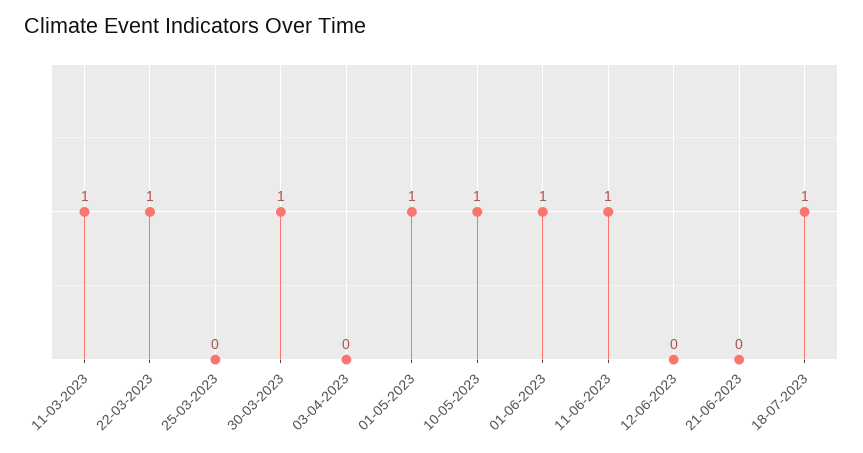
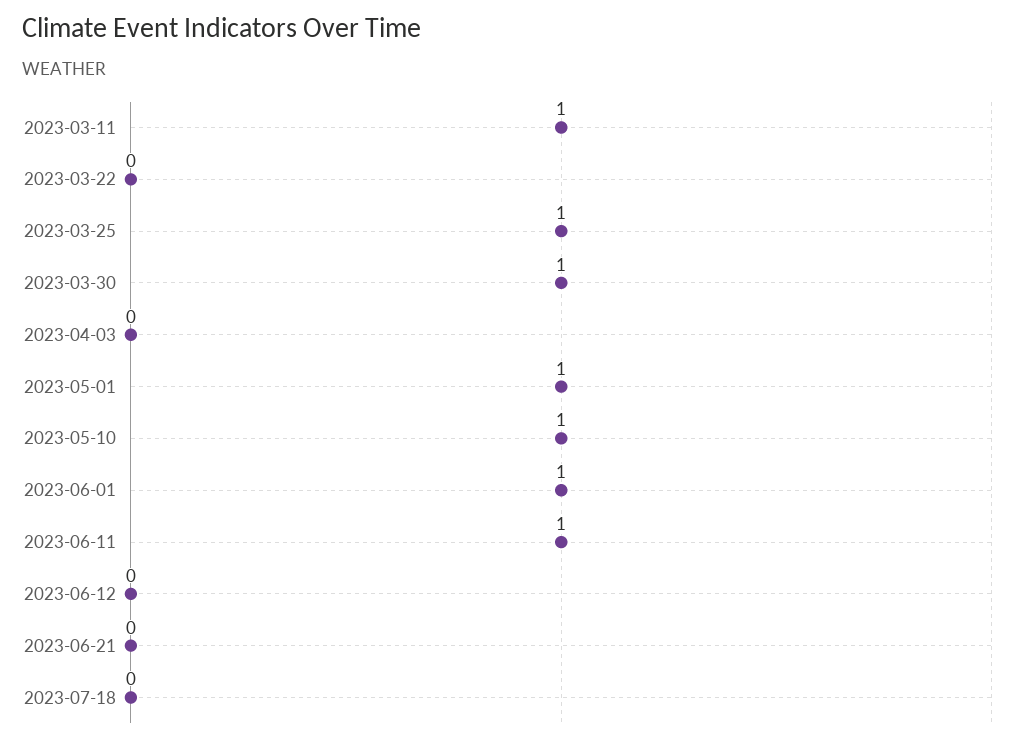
22-03-2023: 1 -> 0
25-03-2023: 0 -> 1
18-07-2023: 1 -> 0

